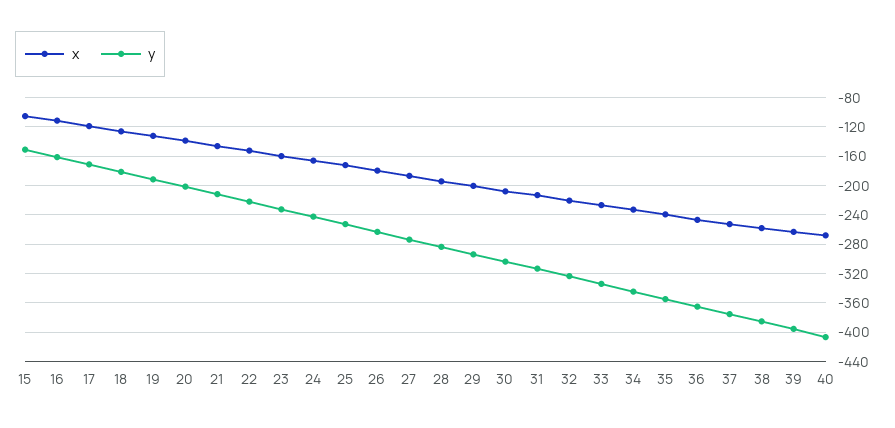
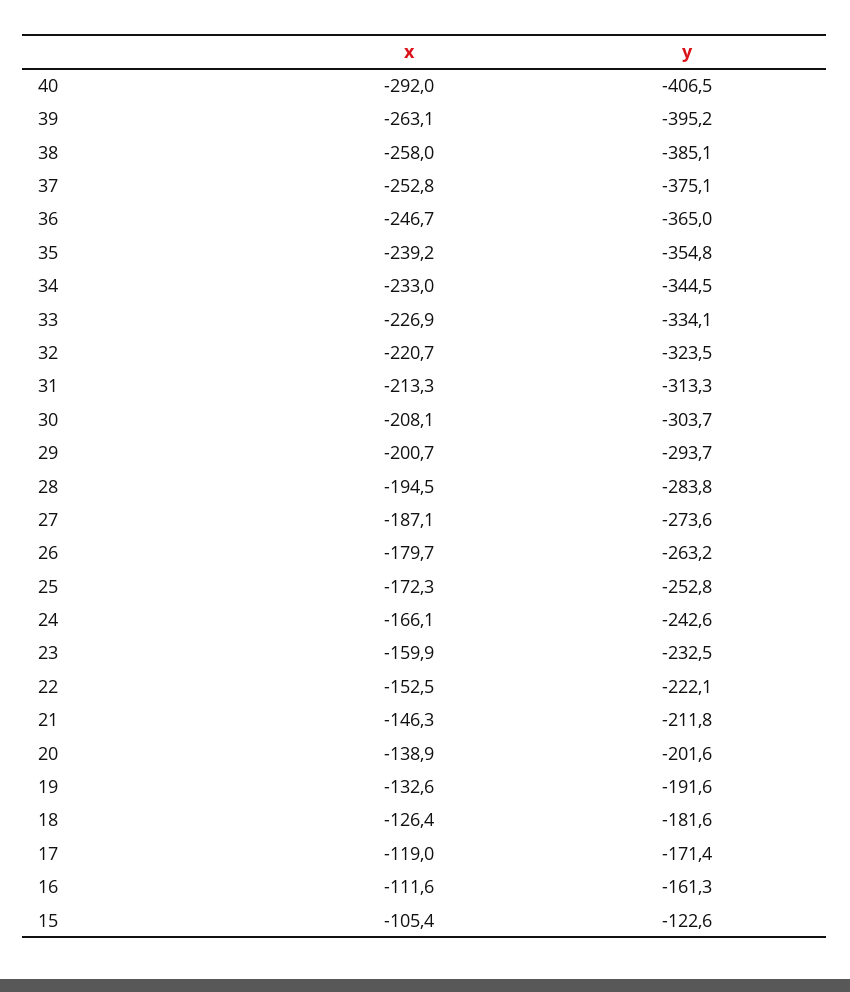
y, 15: -150 -> -122.6
x, 40: -270 -> -292

